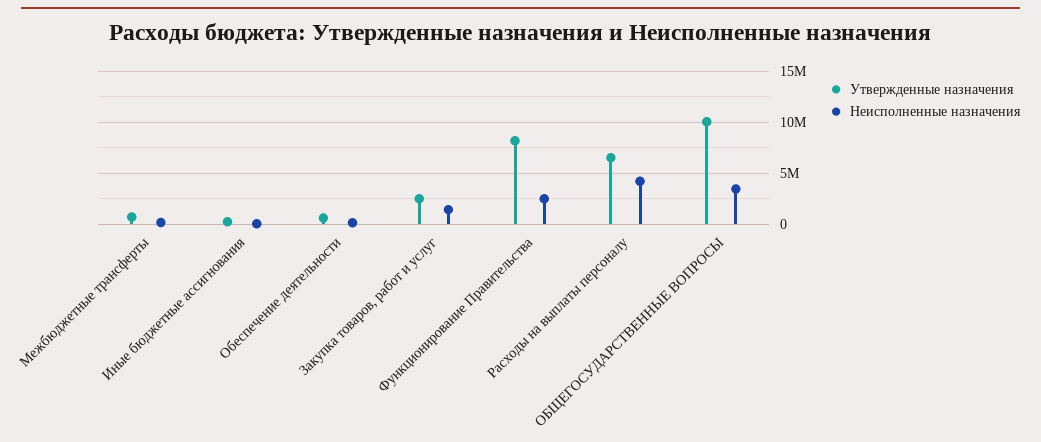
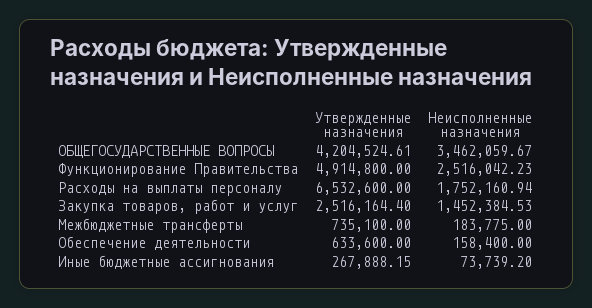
Утвержденные назначения, Функционирование Правительства: 8000000 -> 4914800
Неисполненные назначения, Расходы на выплаты персоналу: 4000000 -> 1752160.94
Утвержденные назначения, ОБЩЕГОСУДАРСТВЕННЫЕ ВОПРОСЫ: 10000000 -> 4204524.61

